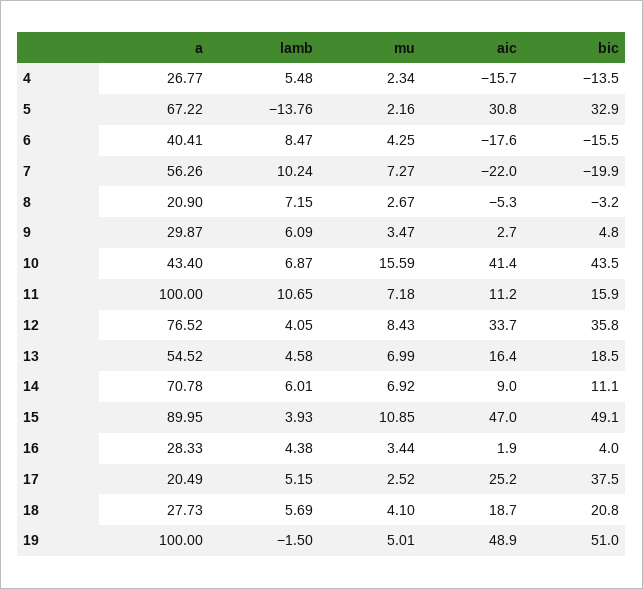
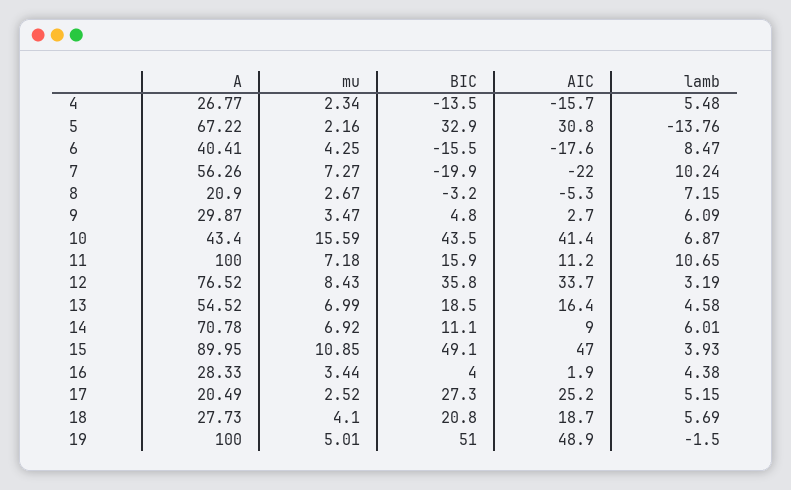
lamb, 12: 4.05 -> 3.19
bic, 17: 37.5 -> 27.3

